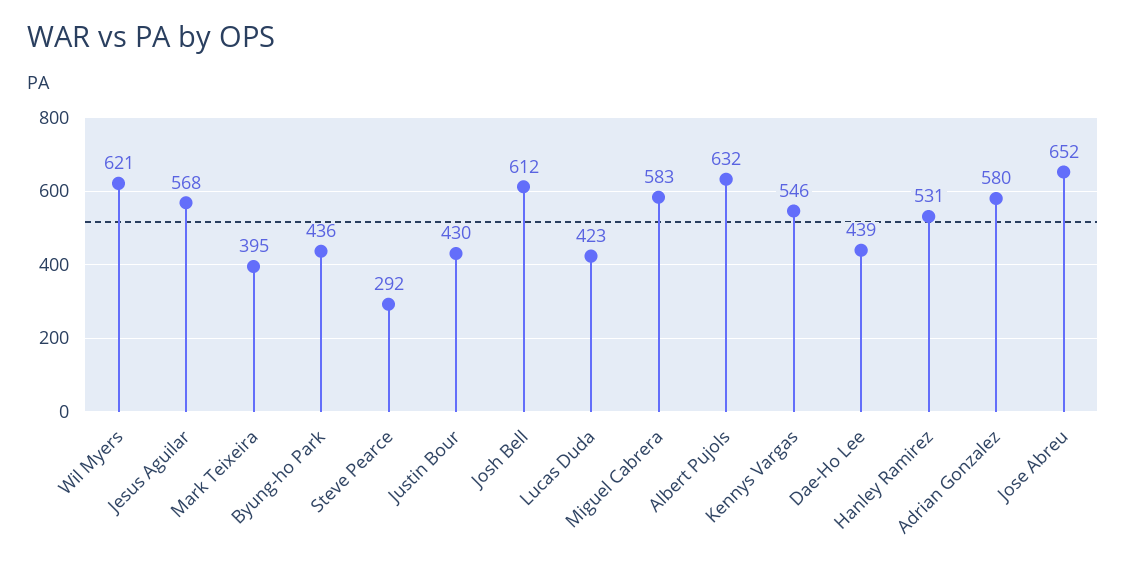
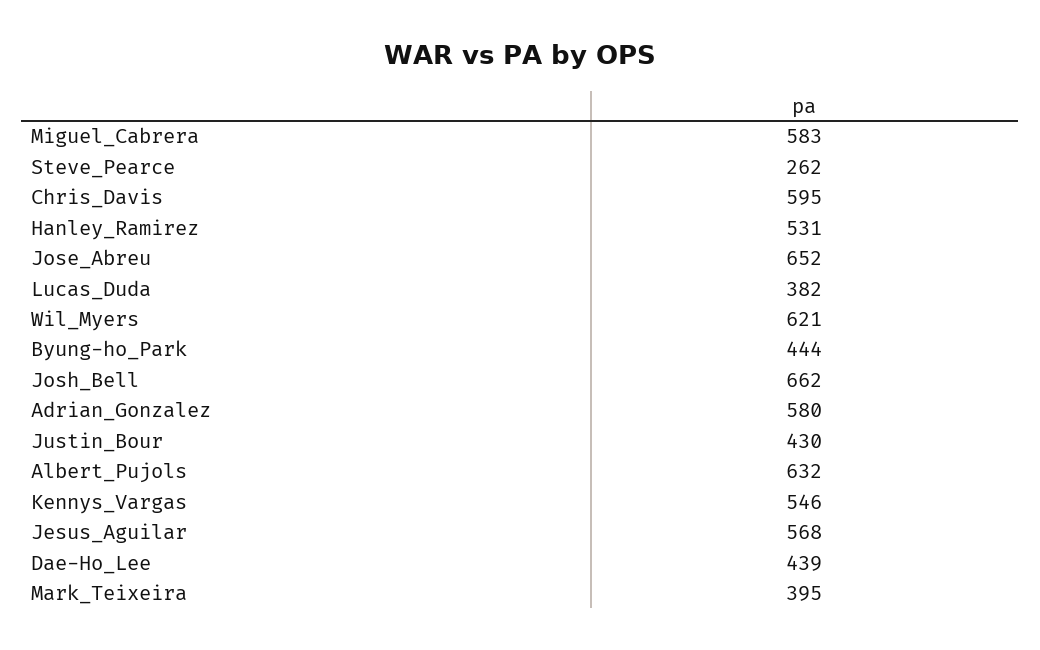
Byung-ho Park: 436 -> 444
Steve Pearce: 292 -> 262
Josh Bell: 612 -> 662
Lucas Duda: 423 -> 382
Chris_Davis: none -> 595

